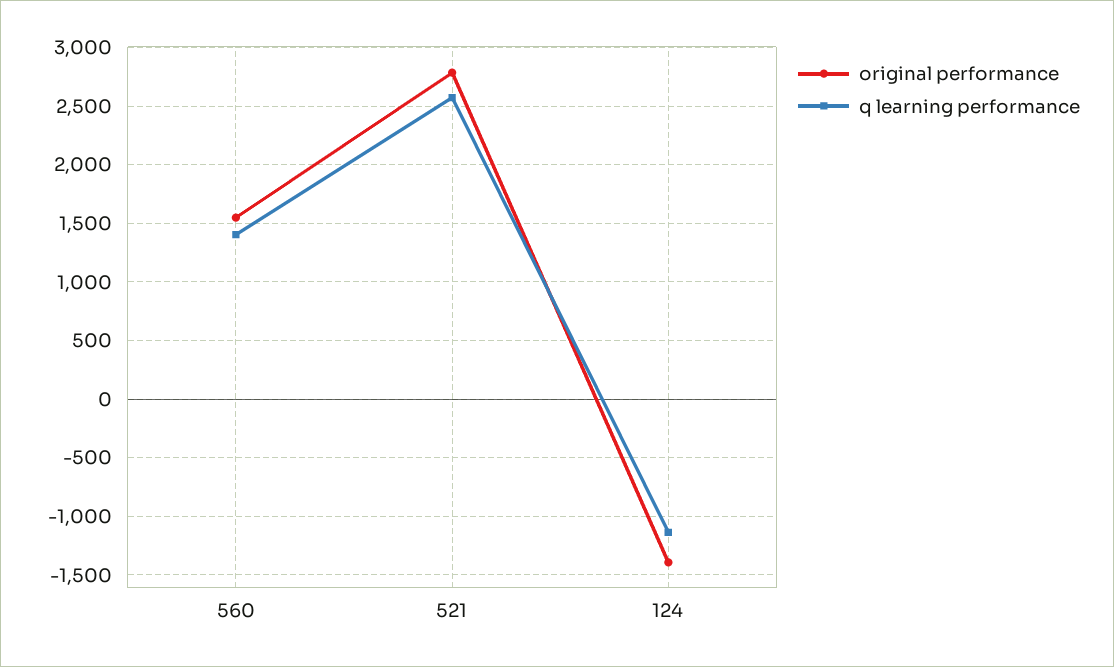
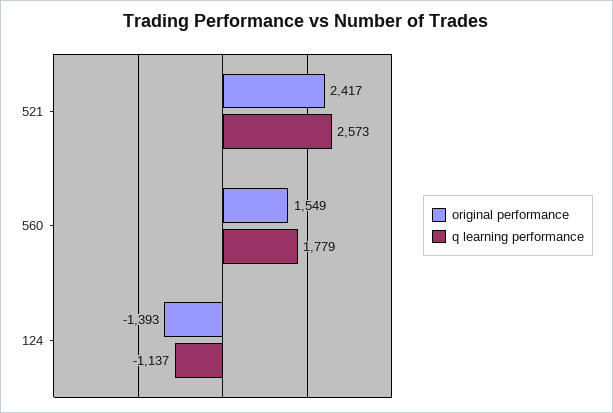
q learning performance, 560: 1400 -> 1779
original performance, 521: 2800 -> 2417

